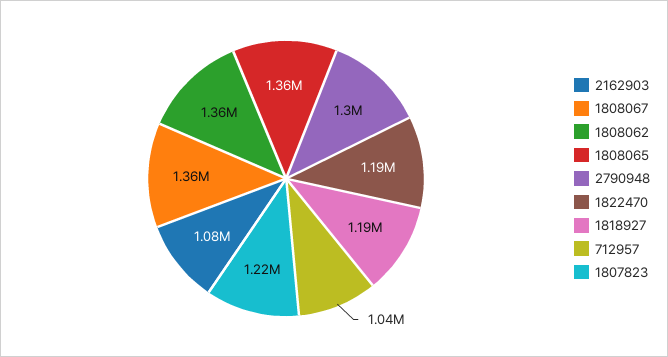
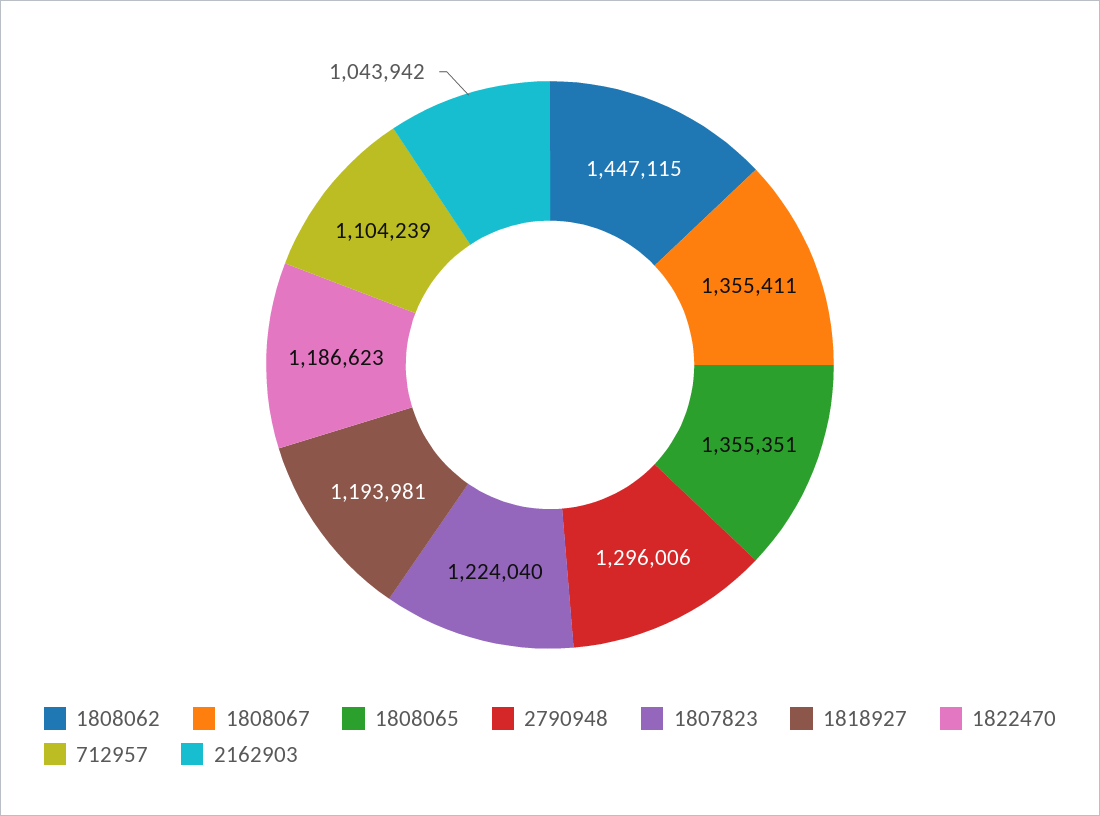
2162903: 1080000 -> 1043942
1808062: 1360000 -> 1447115
712957: 1040000 -> 1104239

